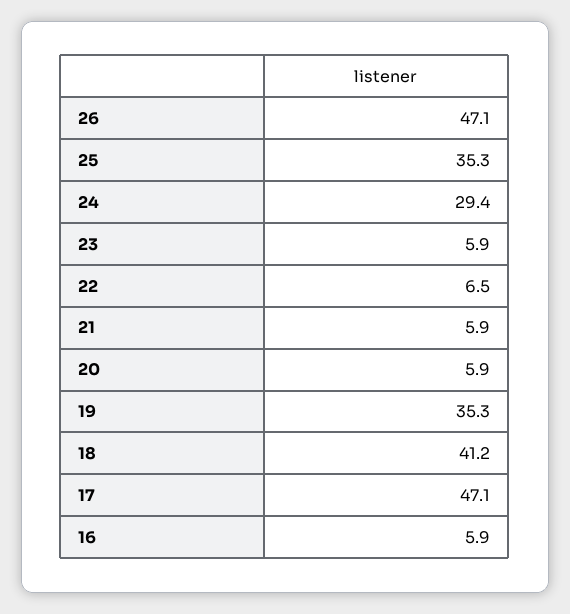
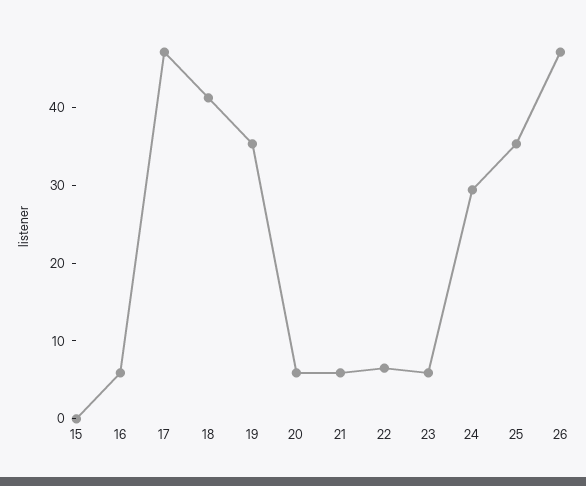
15: none -> 0

